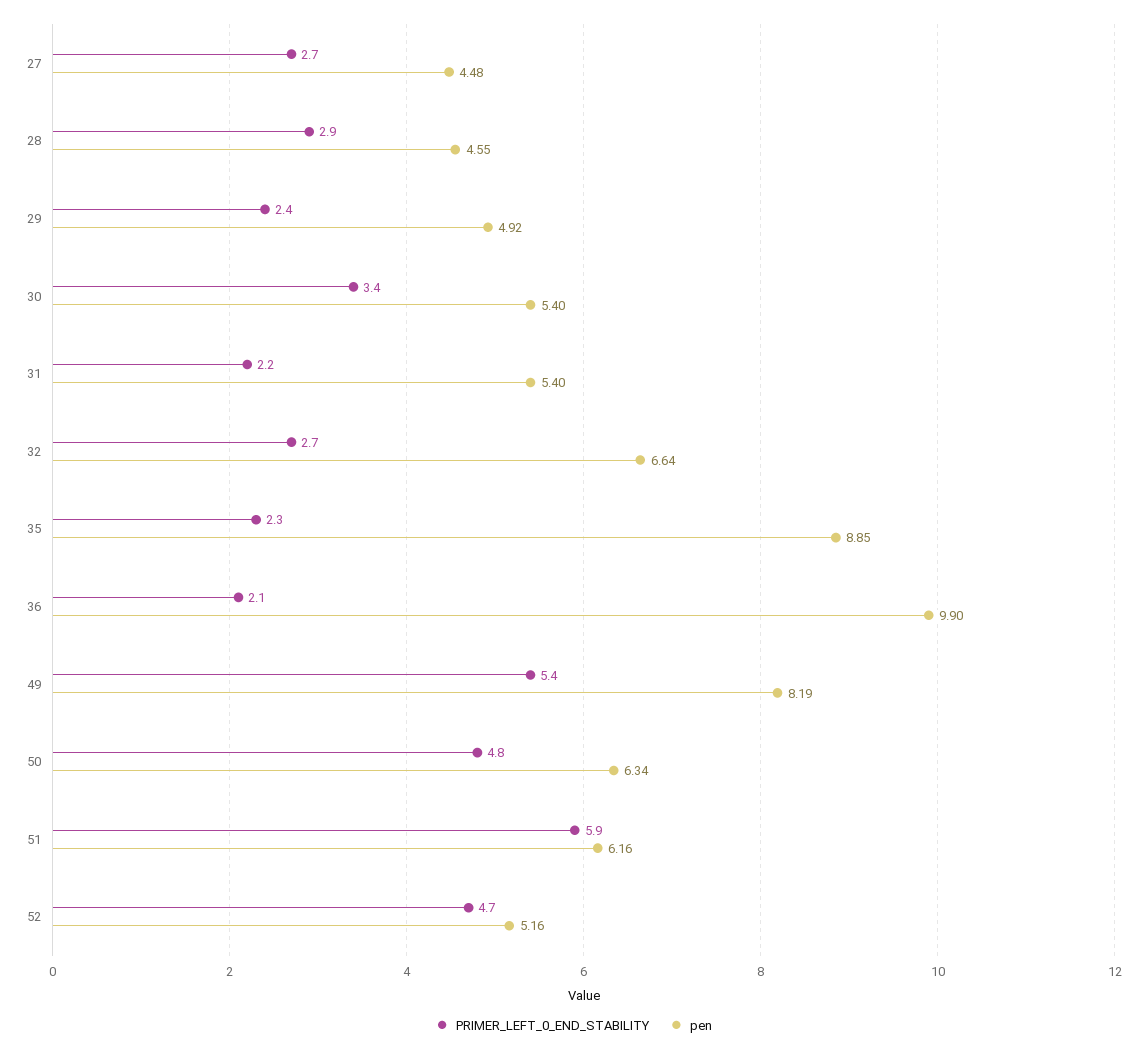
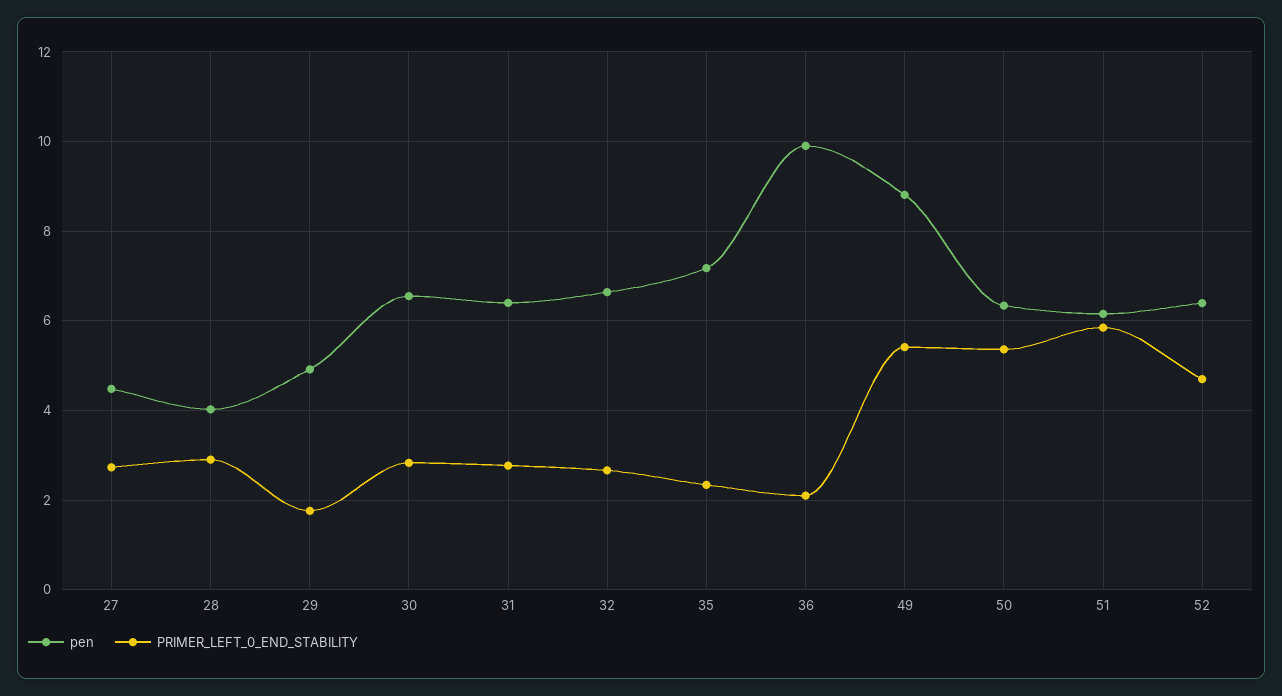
pen, 28: 4.55 -> 4
PRIMER_LEFT_0_END_STABILITY, 29: 2.4 -> 1.8
PRIMER_LEFT_0_END_STABILITY, 30: 3.4 -> 2.8
pen, 30: 5.4 -> 6.6
PRIMER_LEFT_0_END_STABILITY, 31: 2.2 -> 2.8
pen, 31: 5.4 -> 6.4
pen, 35: 8.85 -> 7.2
pen, 49: 8.19 -> 8.8
PRIMER_LEFT_0_END_STABILITY, 50: 4.8 -> 5.4
pen, 52: 5.16 -> 6.4

